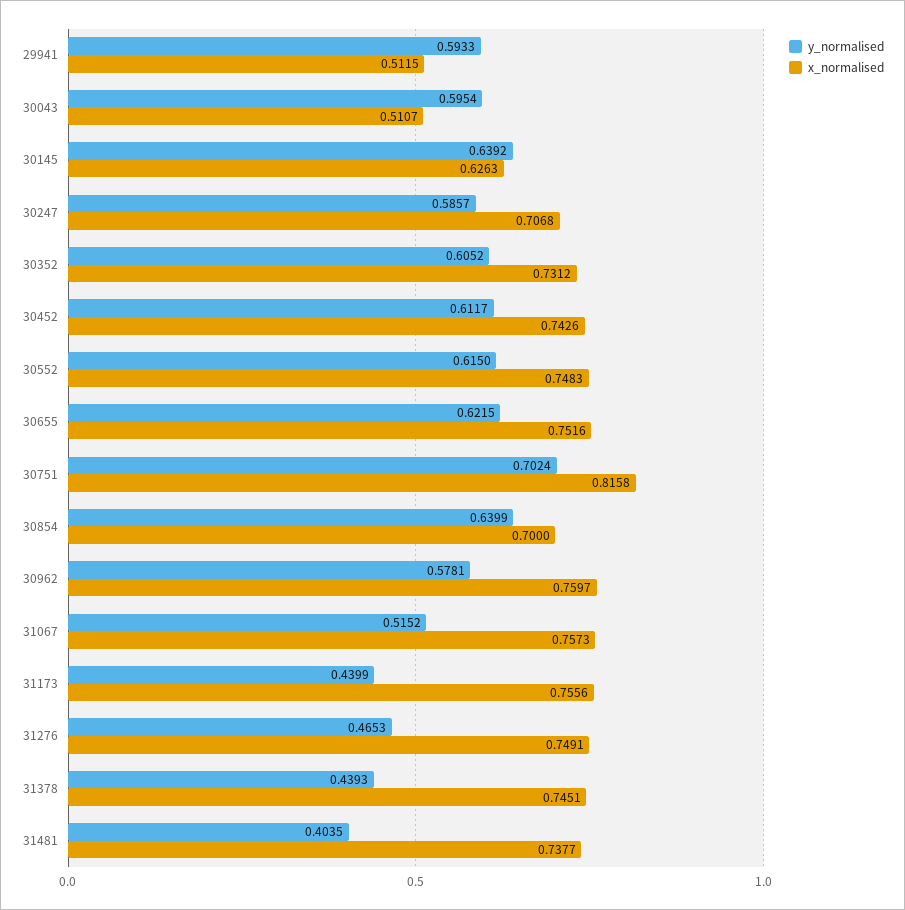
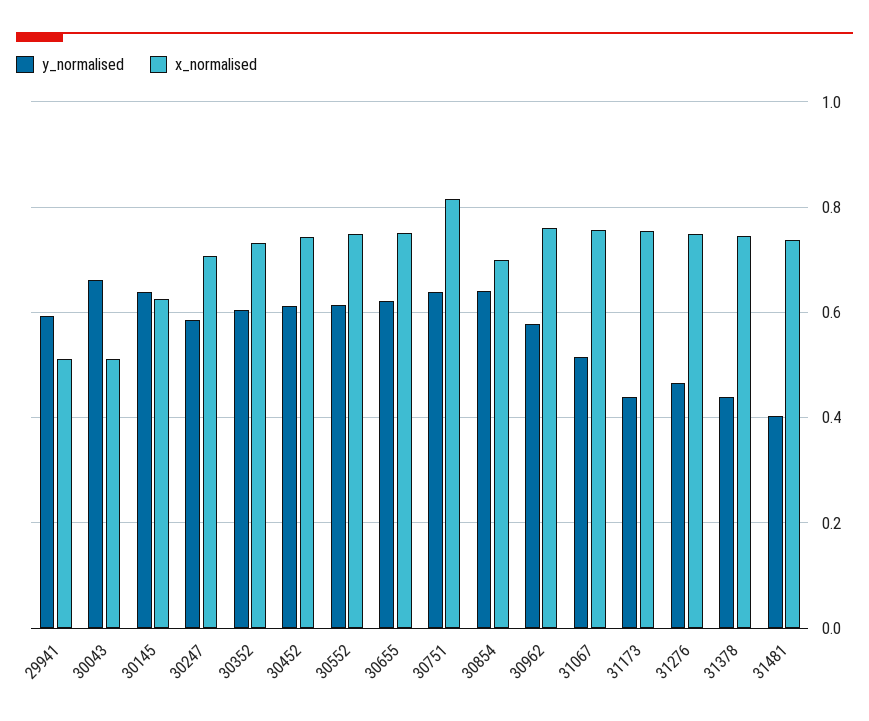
y_normalised, 30043: 0.5954 -> 0.66
y_normalised, 30751: 0.7024 -> 0.64

